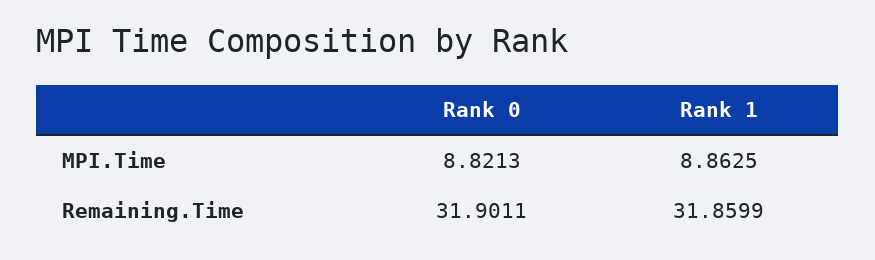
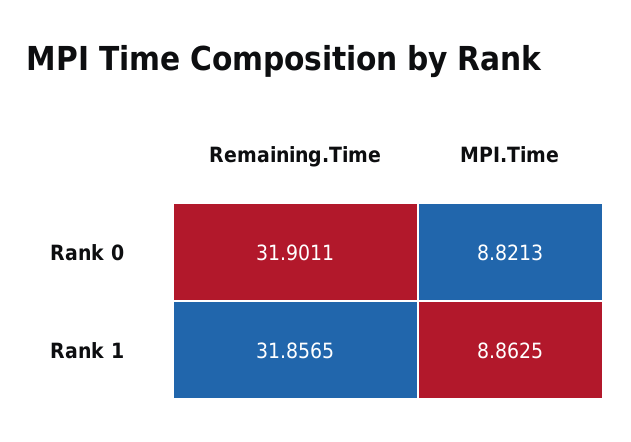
Rank 1, Remaining.Time: 31.8599 -> 31.8565

